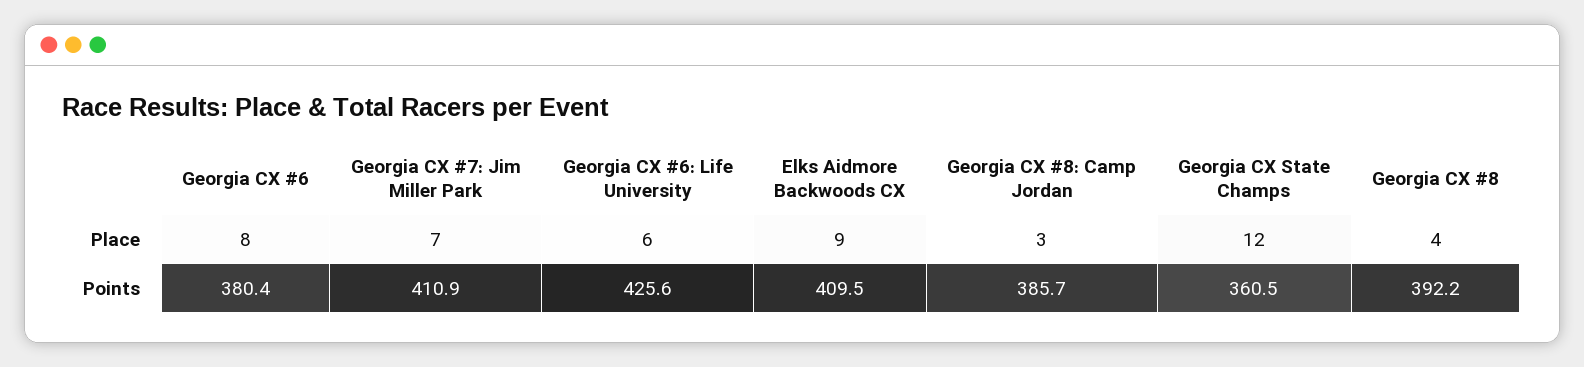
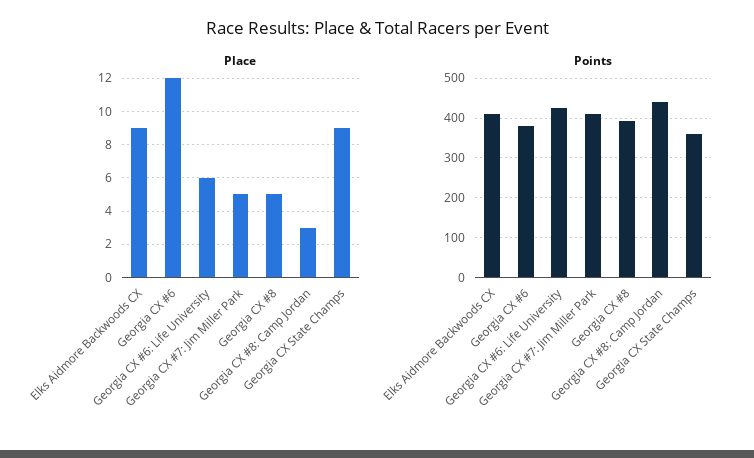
Place, Georgia CX #6: 8 -> 12
Place, Georgia CX #7: Jim Miller Park: 7 -> 5
Place, Georgia CX State Champs: 12 -> 9
Place, Georgia CX #8: 4 -> 5
Points, Georgia CX #8: Camp Jordan: 385.7 -> 440

